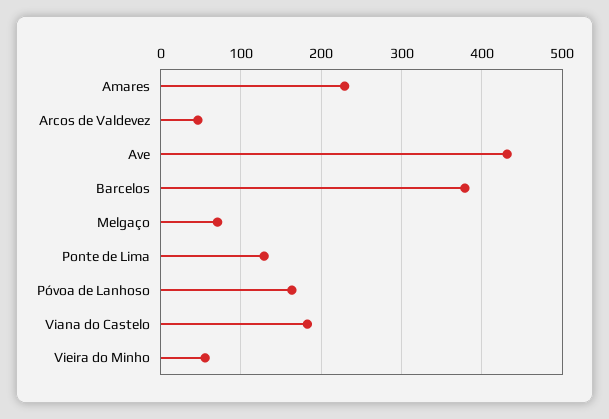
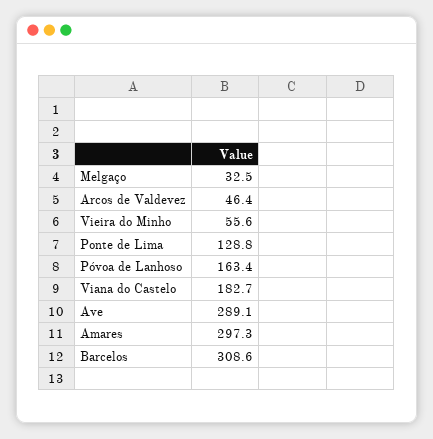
Amares: 230 -> 297.3
Ave: 430 -> 289.1
Barcelos: 380 -> 308.6
Melgaço: 70 -> 32.5

